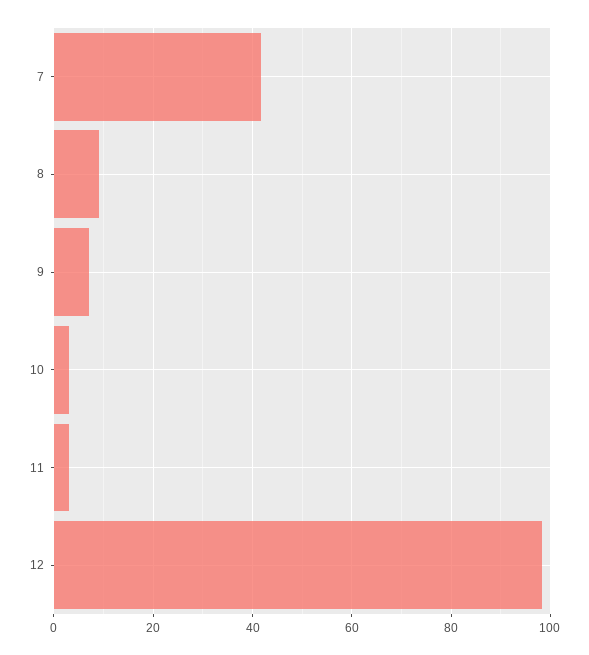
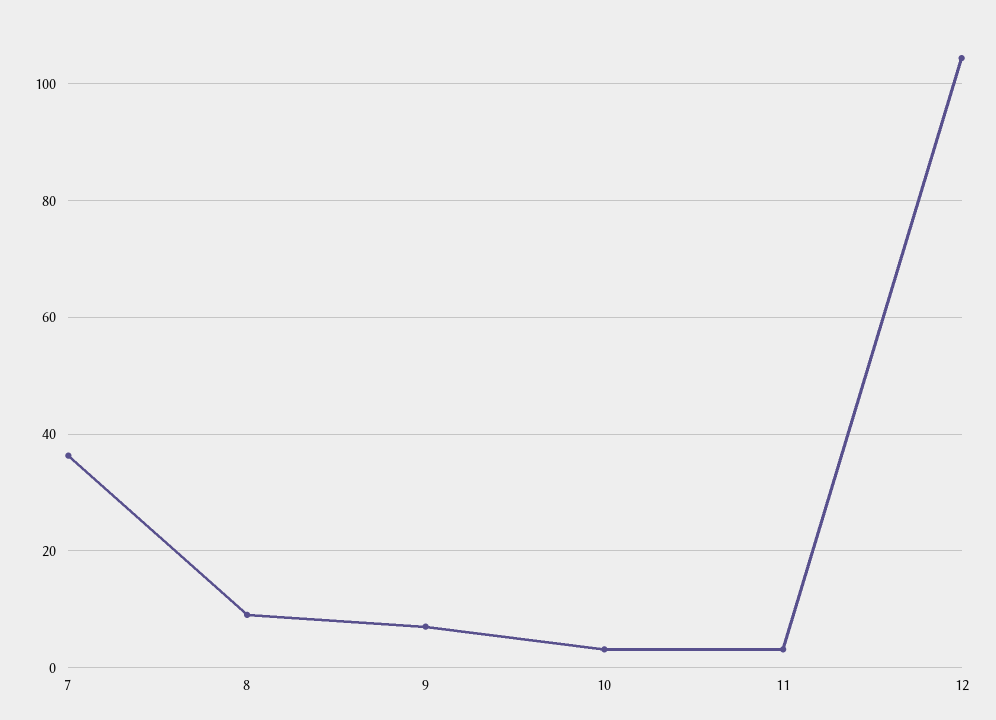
7: 42 -> 36
12: 98 -> 104

